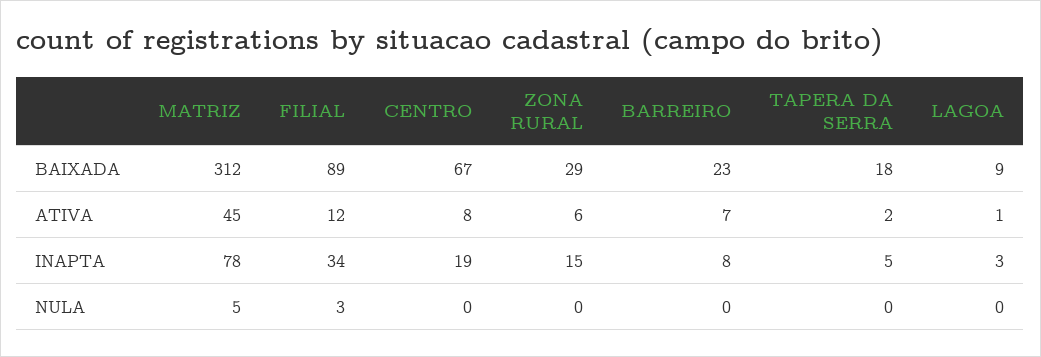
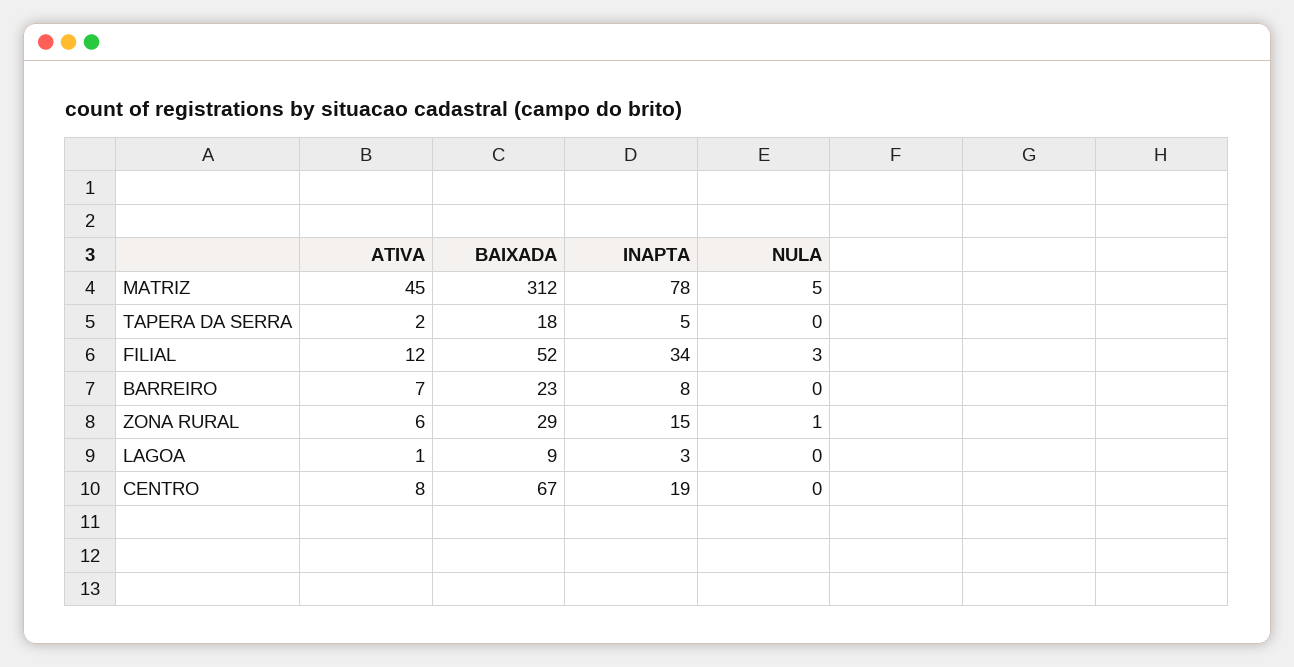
FILIAL, BAIXADA: 89 -> 52
ZONA RURAL, NULA: 0 -> 1

